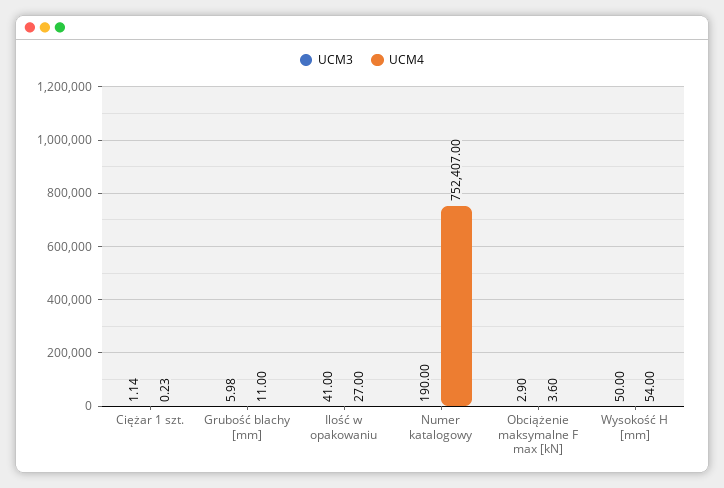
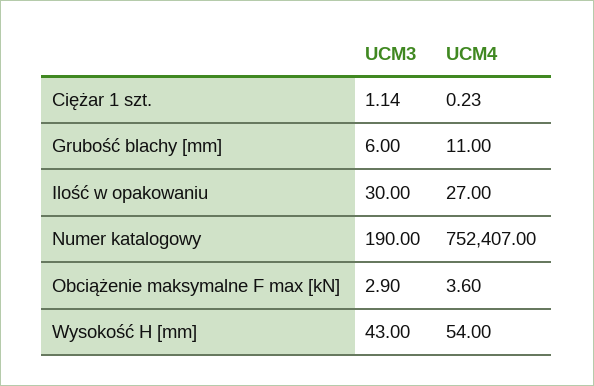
UCM3, Grubość blachy [mm]: 5.98 -> 6
UCM3, Ilość w opakowaniu: 41 -> 30
UCM3, Wysokość H [mm]: 50 -> 43

